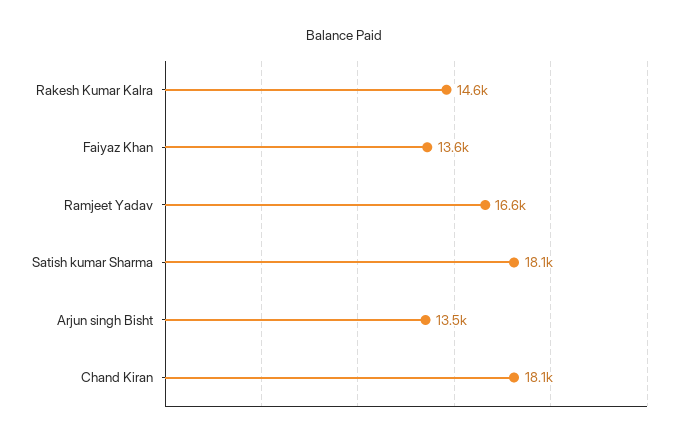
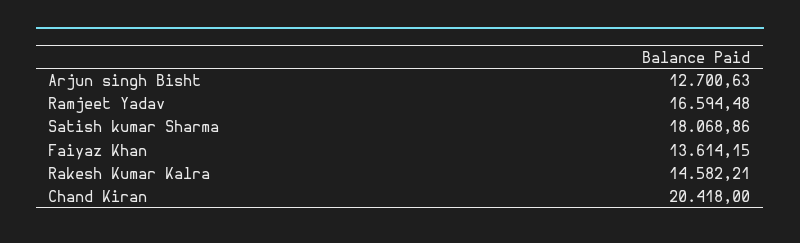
Arjun singh Bisht: 13500 -> 12700.63
Chand Kiran: 18100 -> 20418

